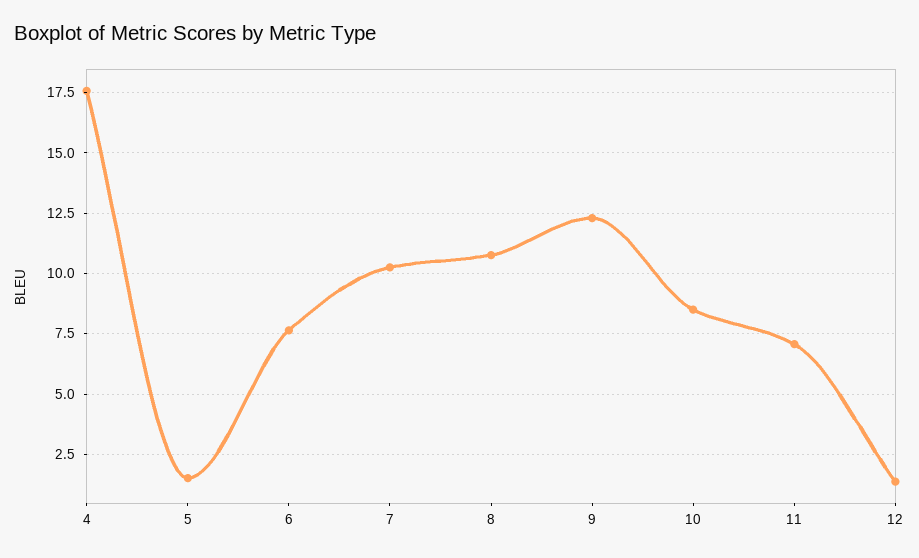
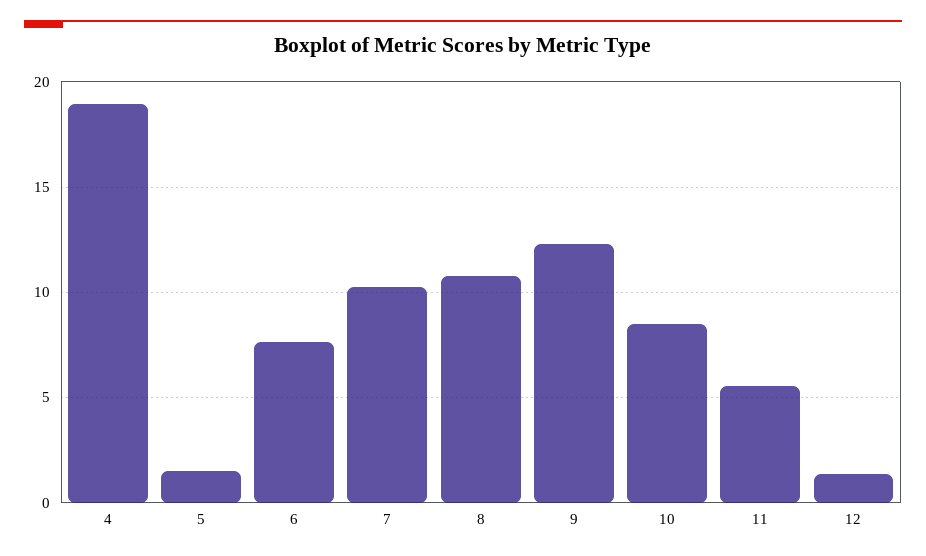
4: 17.5 -> 19
11: 7 -> 5.5

